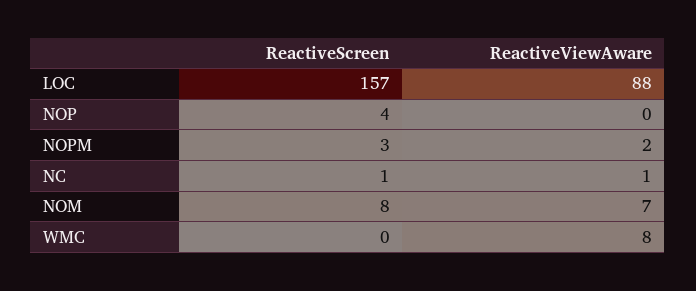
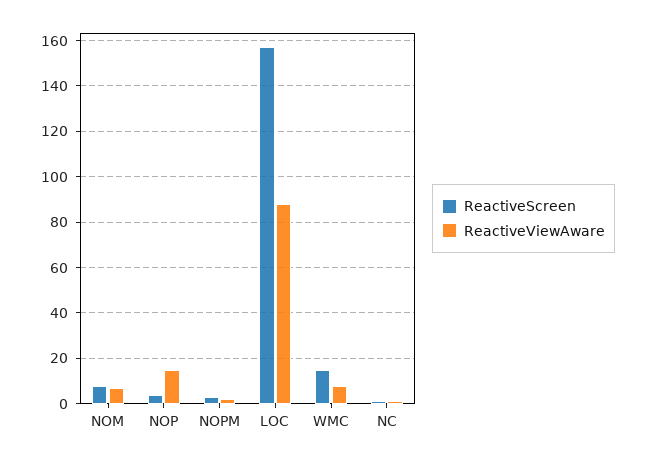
ReactiveViewAware, NOP: 0 -> 15
ReactiveScreen, WMC: 0 -> 15

